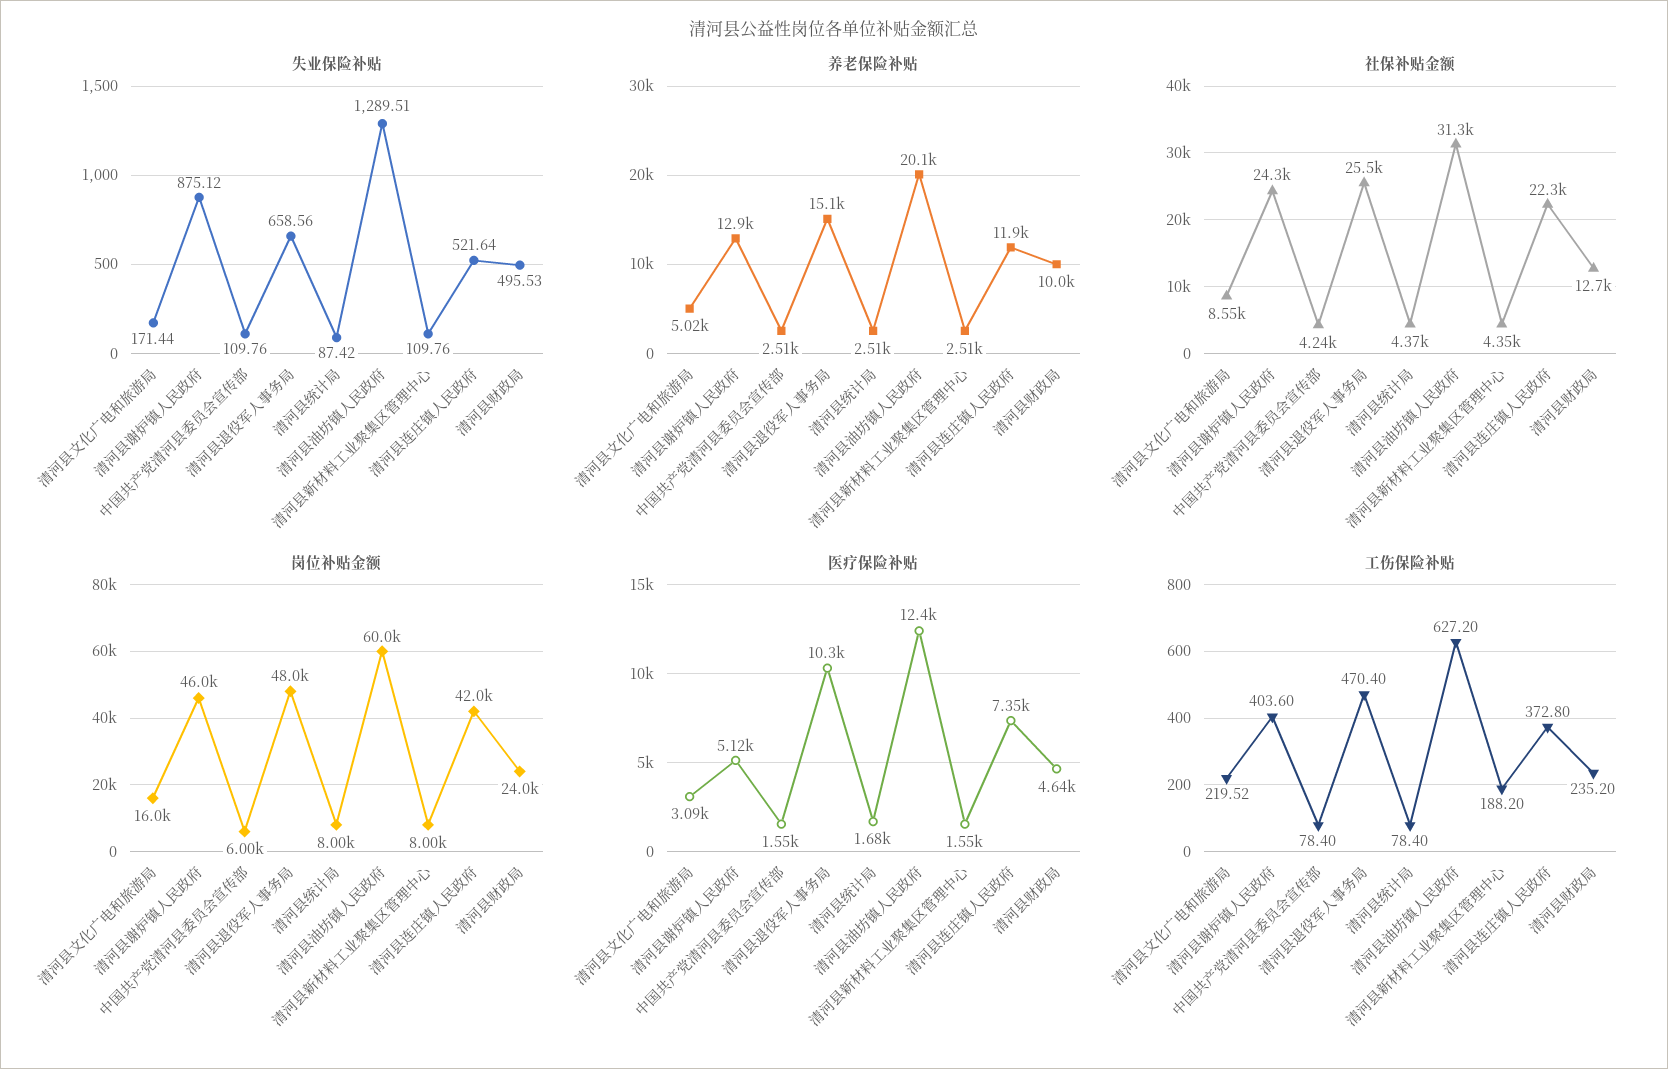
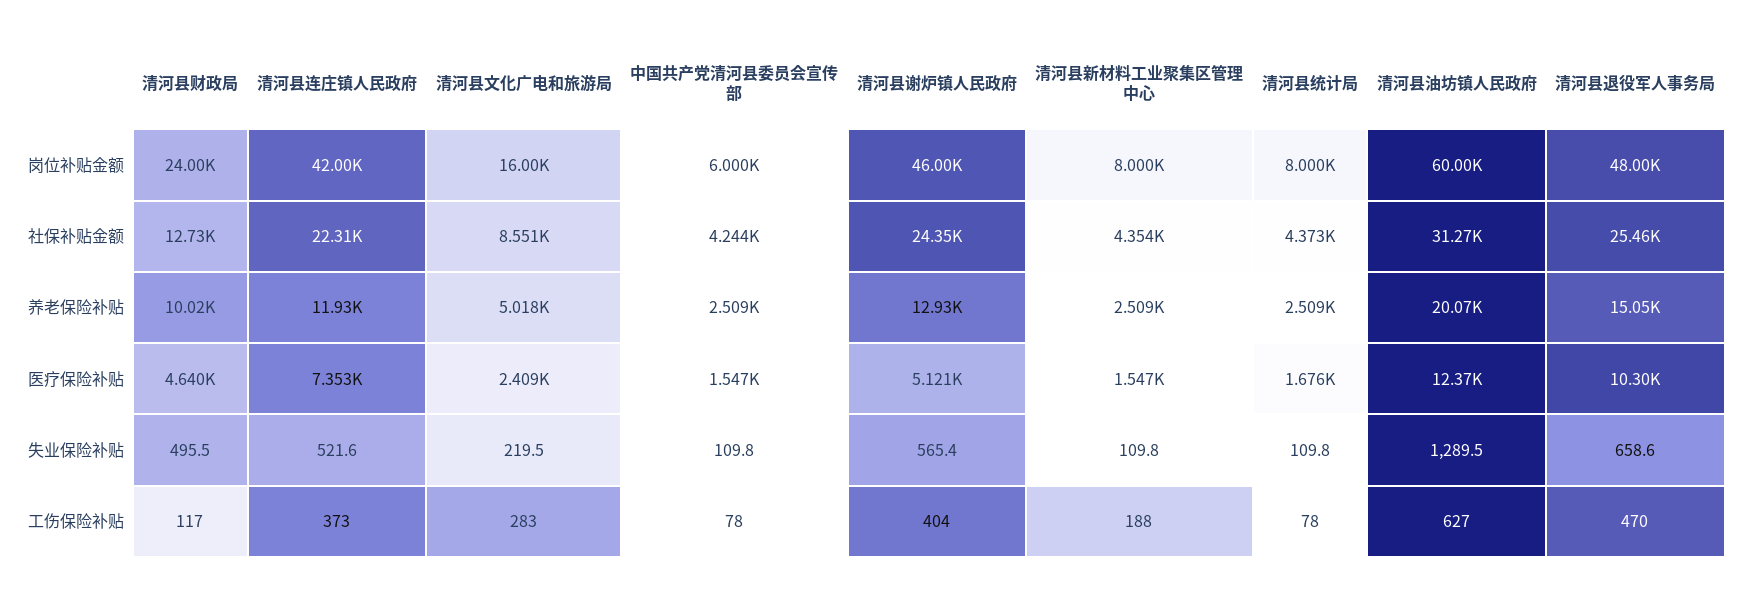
失业保险补贴, 清河县文化广电和旅游局: 171.44 -> 219.5
失业保险补贴, 清河县谢炉镇人民政府: 875.12 -> 565.4
失业保险补贴, 清河县统计局: 87.42 -> 109.8
医疗保险补贴, 清河县文化广电和旅游局: 3090 -> 2409
工伤保险补贴, 清河县文化广电和旅游局: 219.52 -> 283
工伤保险补贴, 清河县财政局: 235.2 -> 117

